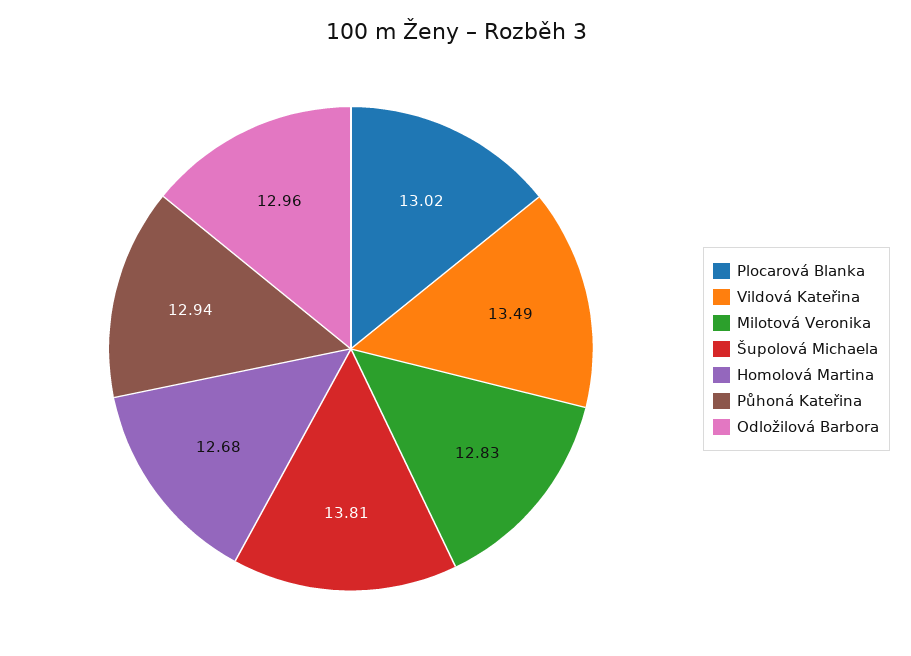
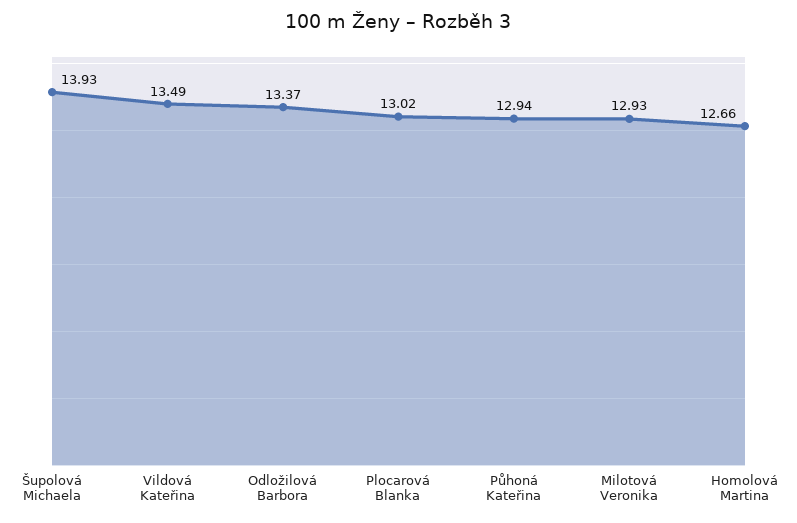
Milotová Veronika: 12.83 -> 12.93
Šupolová Michaela: 13.81 -> 13.93
Homolová Martina: 12.68 -> 12.66
Odložilová Barbora: 12.96 -> 13.37

